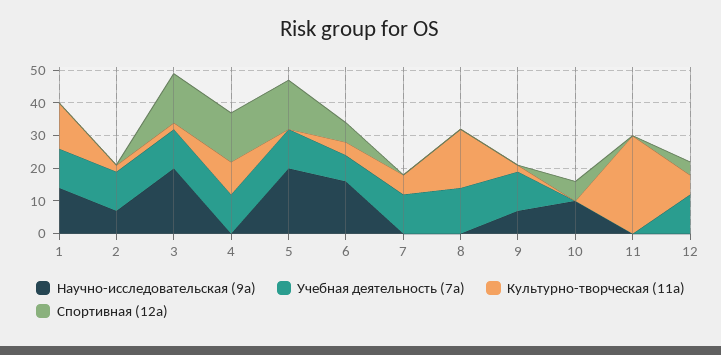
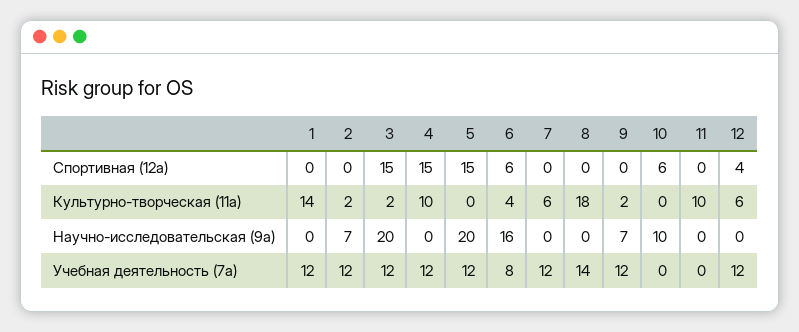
Научно-исследовательская (9а), 1: 15 -> 0
Культурно-творческая (11а), 11: 30 -> 10

